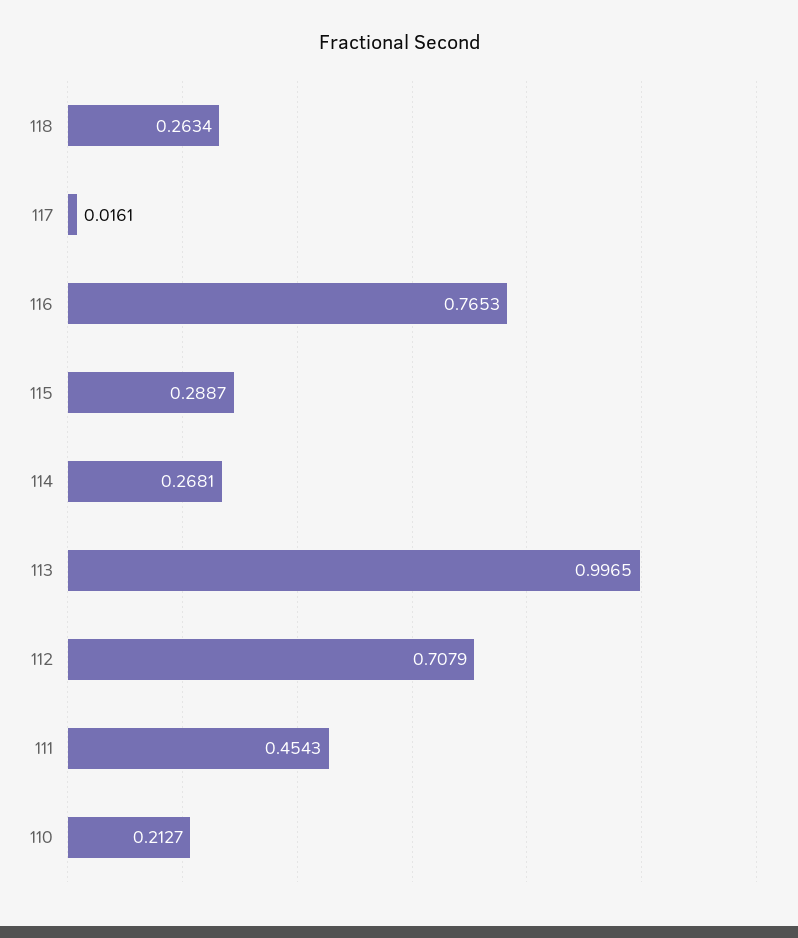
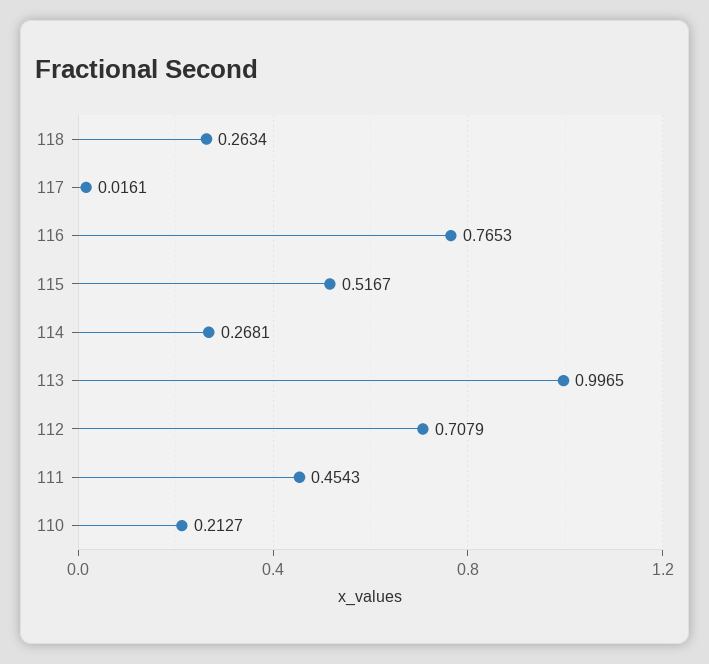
115: 0.2887 -> 0.5167

